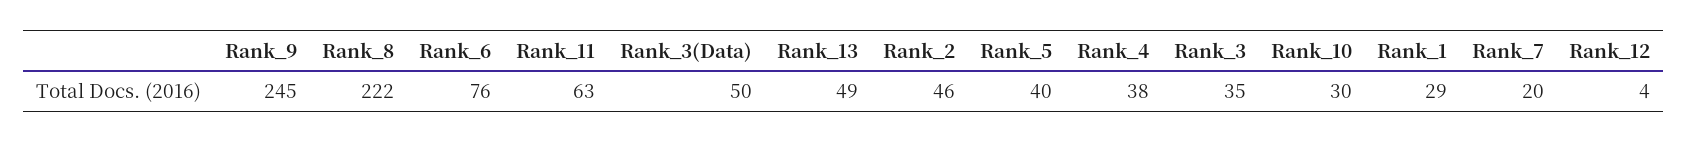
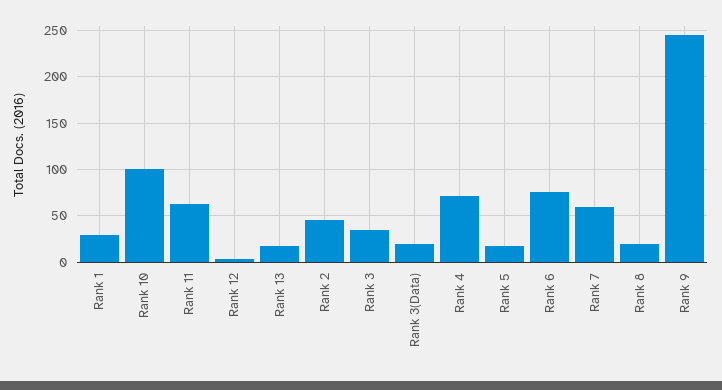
Rank_8: 222 -> 20
Rank_3(Data): 50 -> 20
Rank_13: 49 -> 20
Rank_5: 40 -> 20
Rank_4: 38 -> 70
Rank_10: 30 -> 100
Rank_7: 20 -> 60

